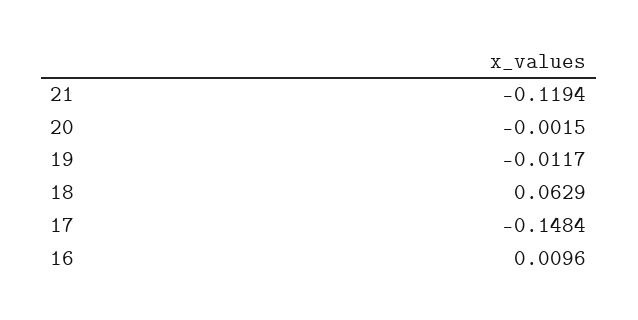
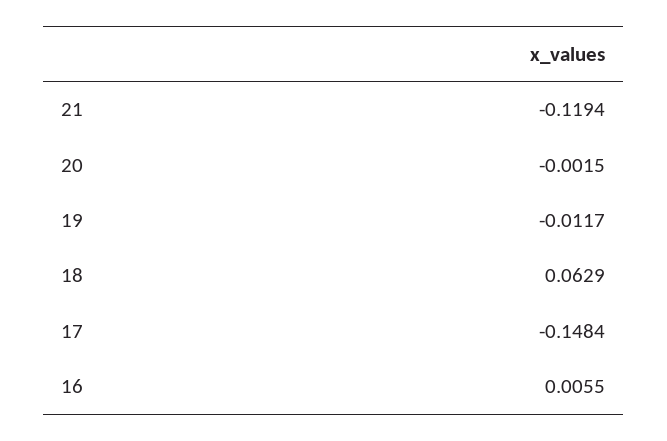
16: 0.0096 -> 0.0055

